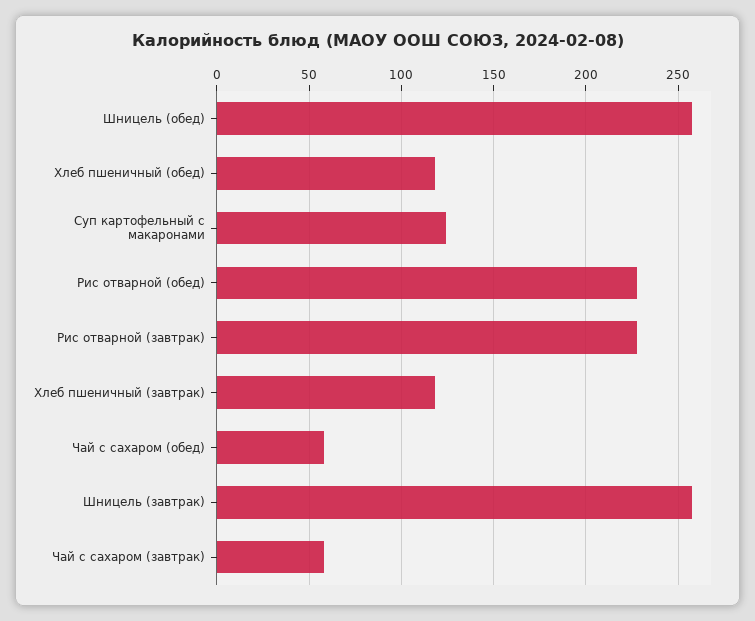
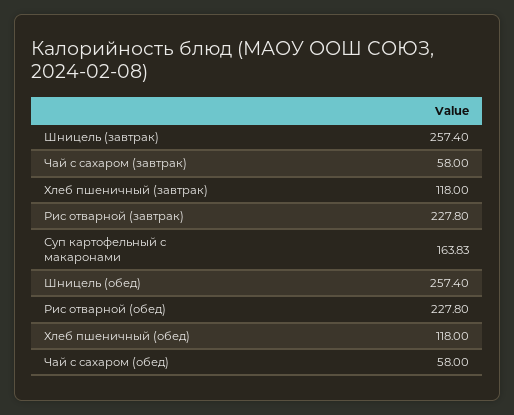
Суп картофельный с макаронами: 125 -> 163.83

